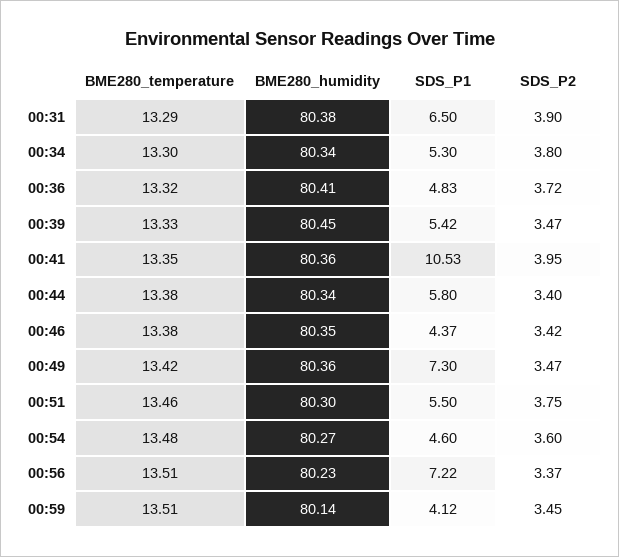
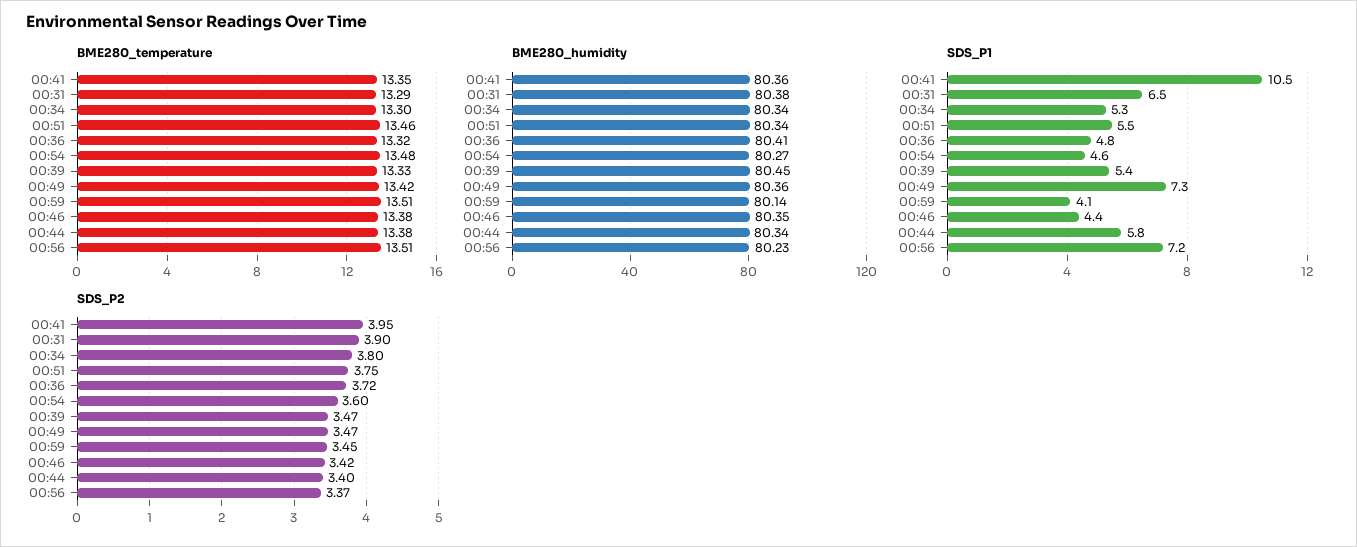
BME280_humidity, 00:51: 80.3 -> 80.34

